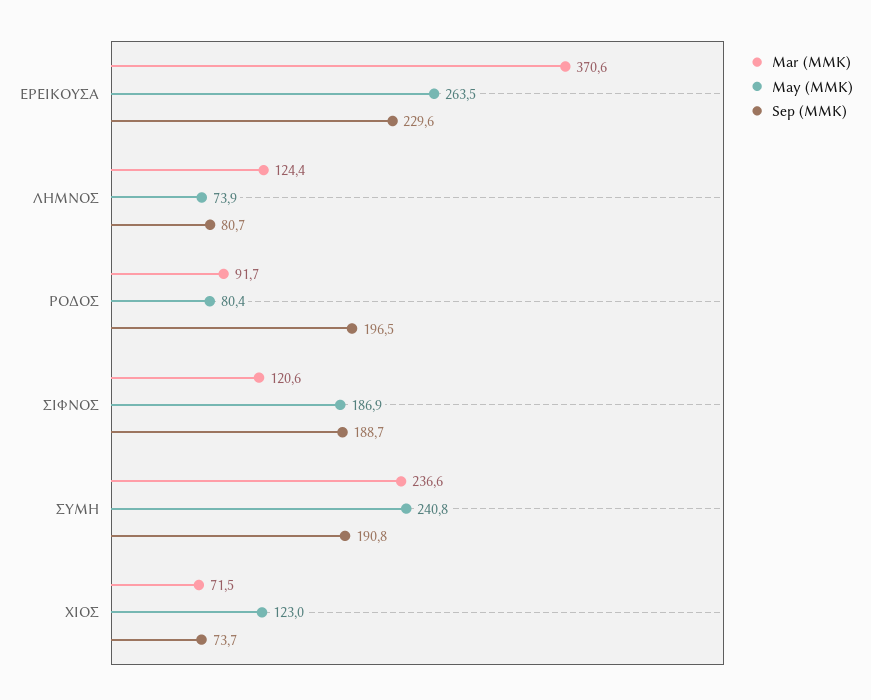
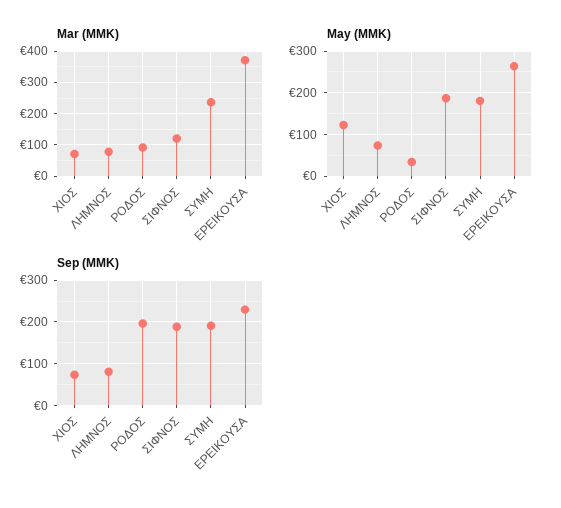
Mar (MMK), ΛΗΜΝΟΣ: 124.4 -> 80
May (MMK), ΡΟΔΟΣ: 80.4 -> 40
May (MMK), ΣΥΜΗ: 240.8 -> 180

